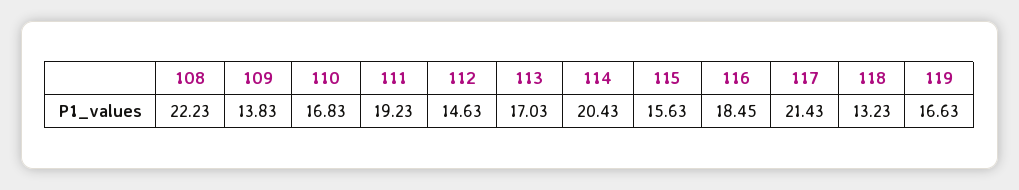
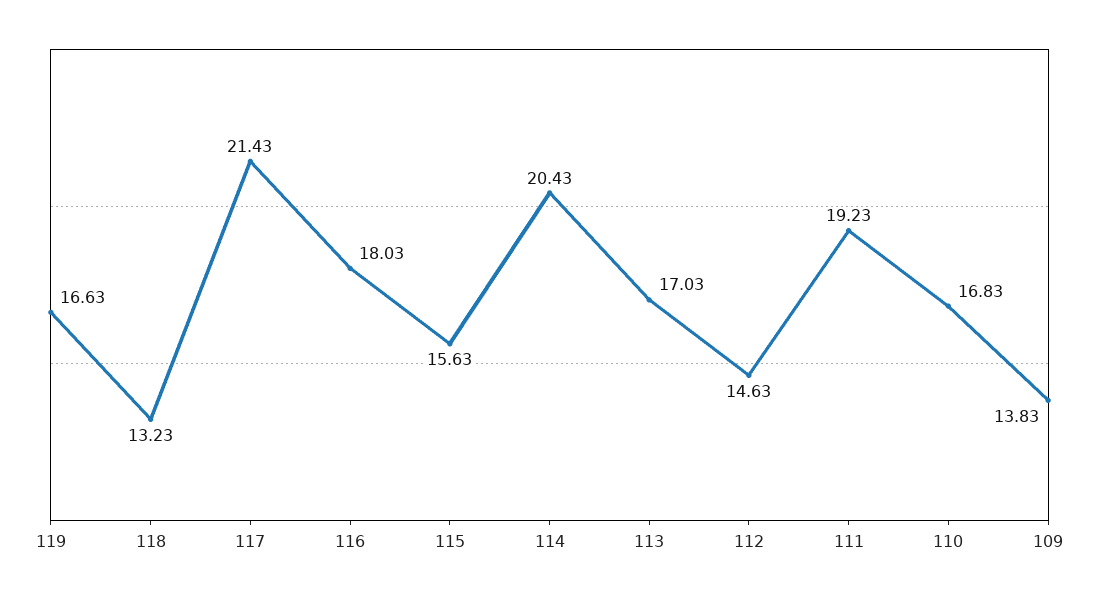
108: 22.23 -> none
116: 18.45 -> 18.03

